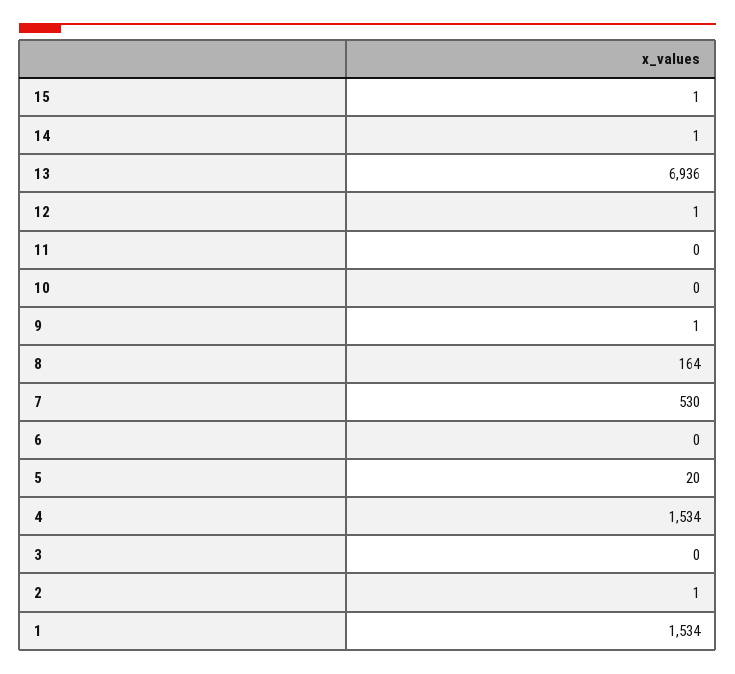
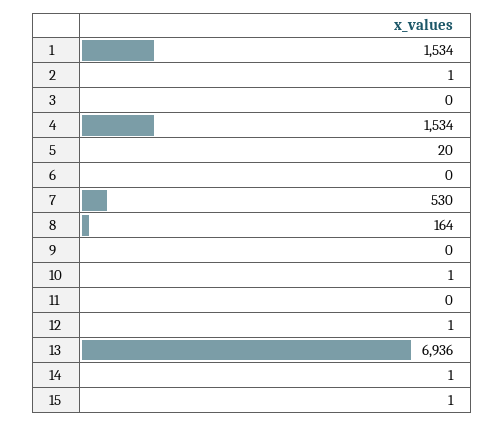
10: 0 -> 1
9: 1 -> 0

